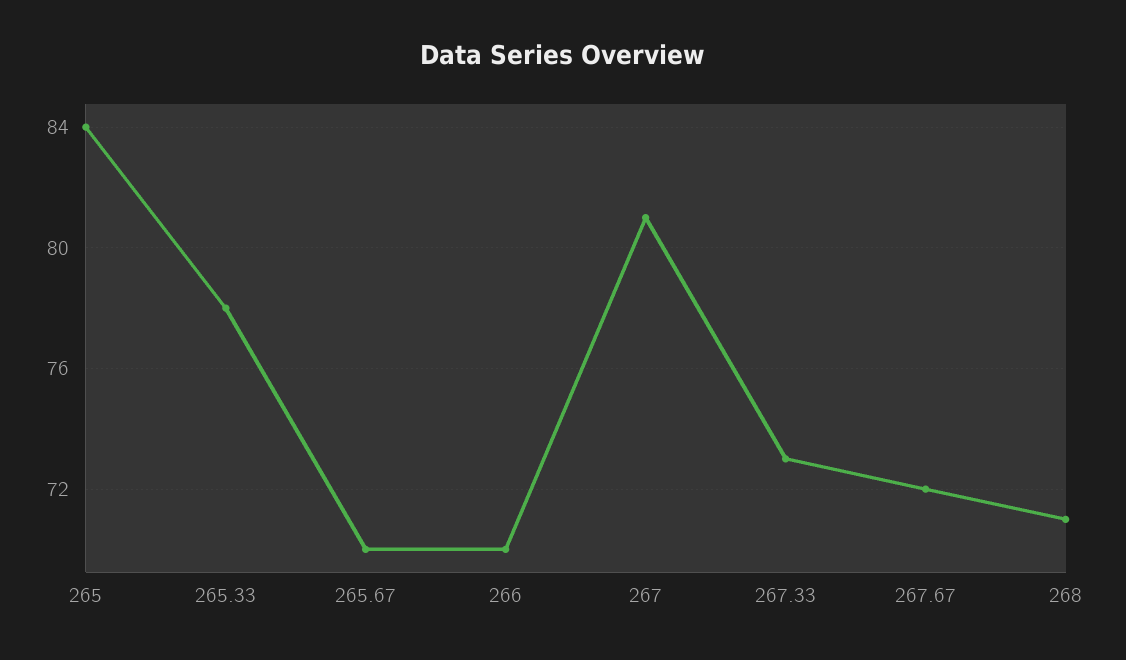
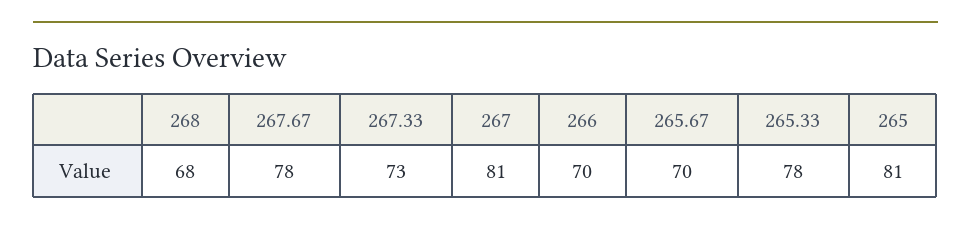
265: 84 -> 81
267.67: 72 -> 78
268: 71 -> 68

